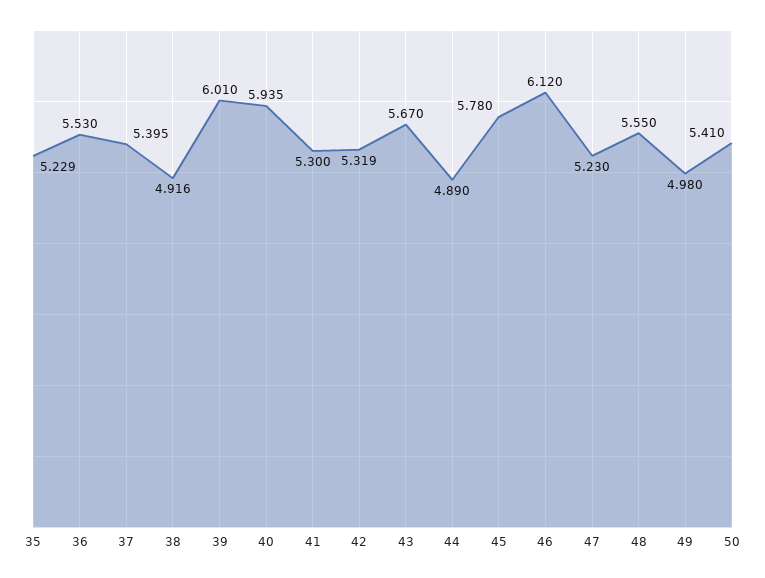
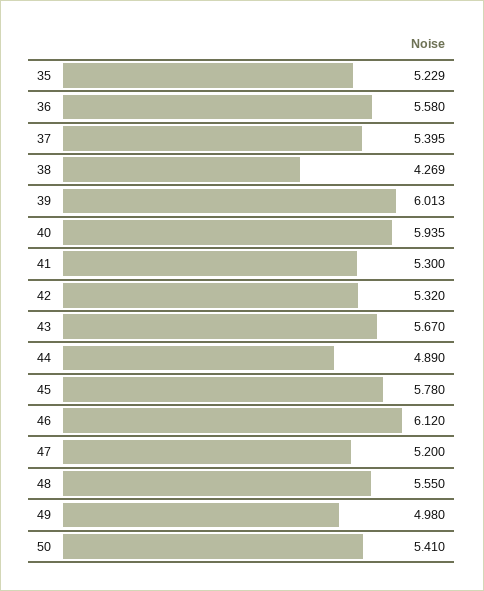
36: 5.53 -> 5.58
38: 4.916 -> 4.269
39: 6.01 -> 6.013
42: 5.319 -> 5.32
47: 5.23 -> 5.2

